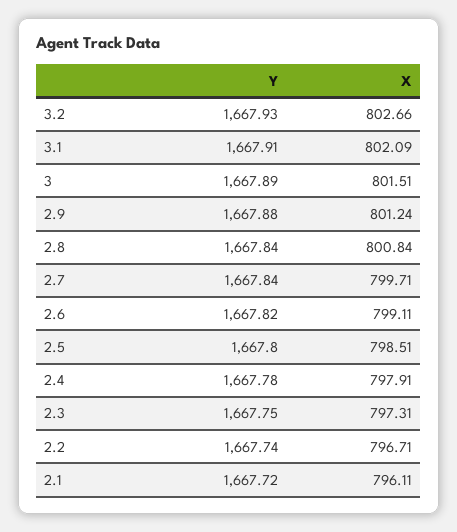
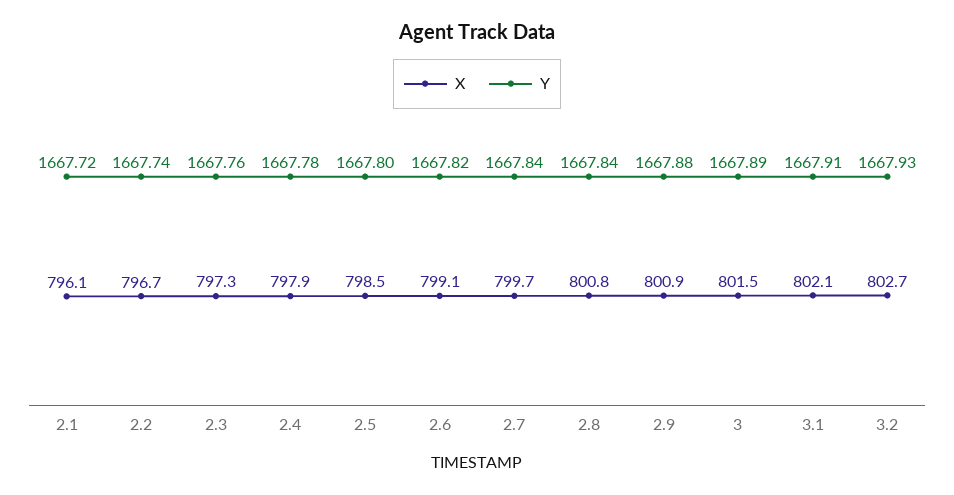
X, 2.9: 801.24 -> 800.9
Y, 2.3: 1667.75 -> 1667.76

